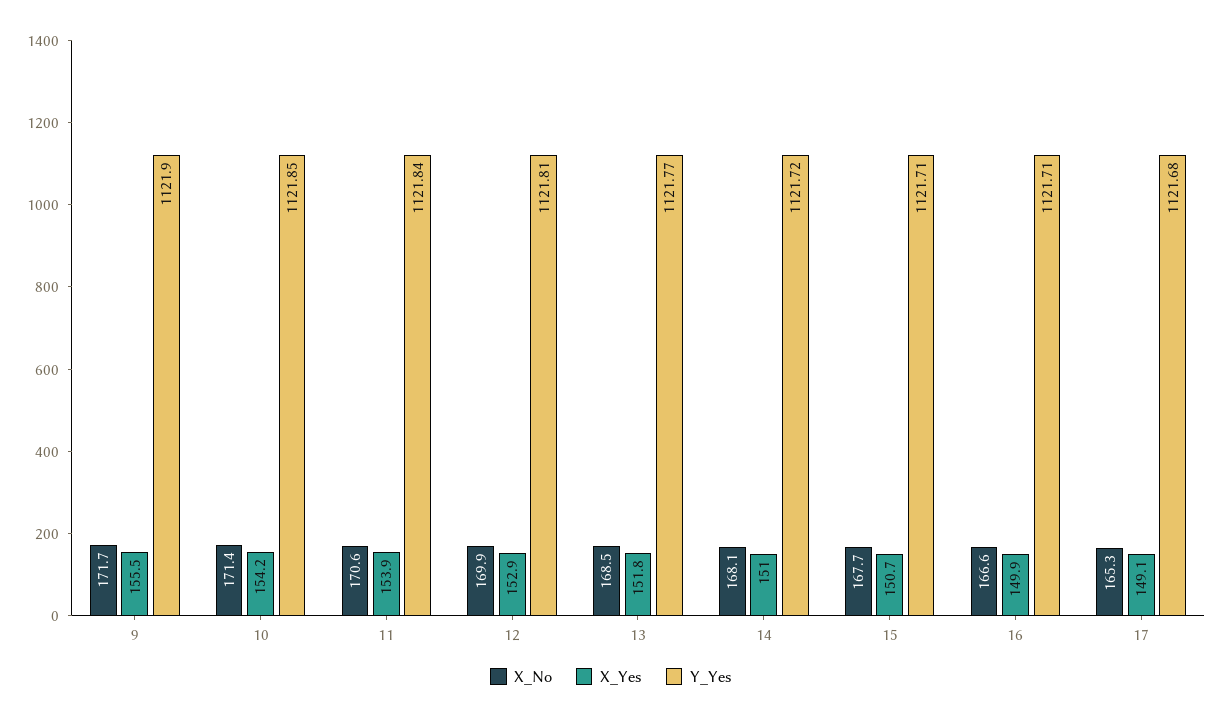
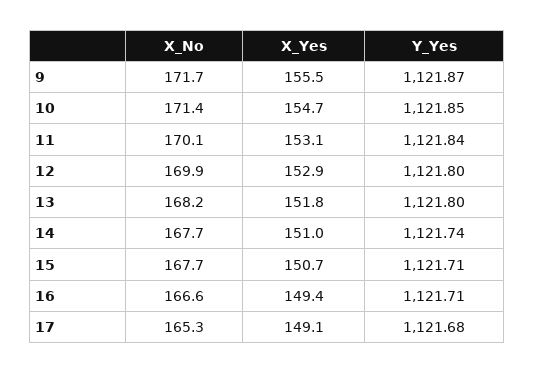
Y_Yes, 9: 1121.9 -> 1121.87
X_Yes, 10: 154.2 -> 154.7
X_No, 11: 170.6 -> 170.1
X_Yes, 11: 153.9 -> 153.1
Y_Yes, 12: 1121.81 -> 1121.8
X_No, 13: 168.5 -> 168.2
Y_Yes, 13: 1121.77 -> 1121.8
X_No, 14: 168.1 -> 167.7
Y_Yes, 14: 1121.72 -> 1121.74
X_Yes, 16: 149.9 -> 149.4

